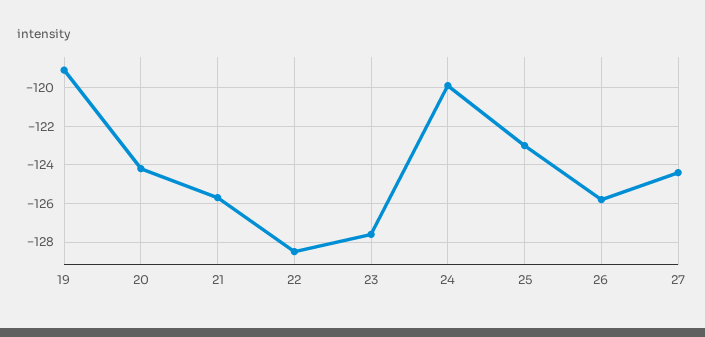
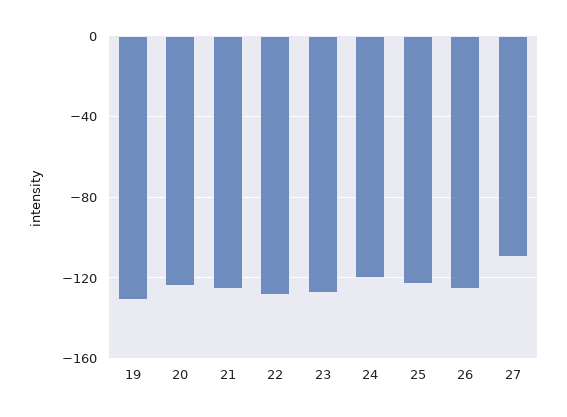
19: -119 -> -130
27: -124.5 -> -110

